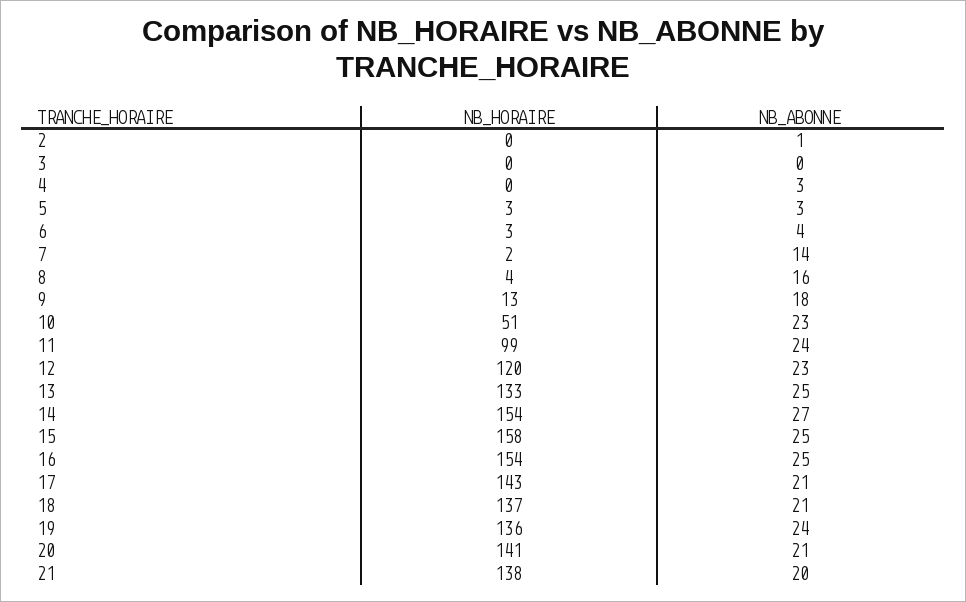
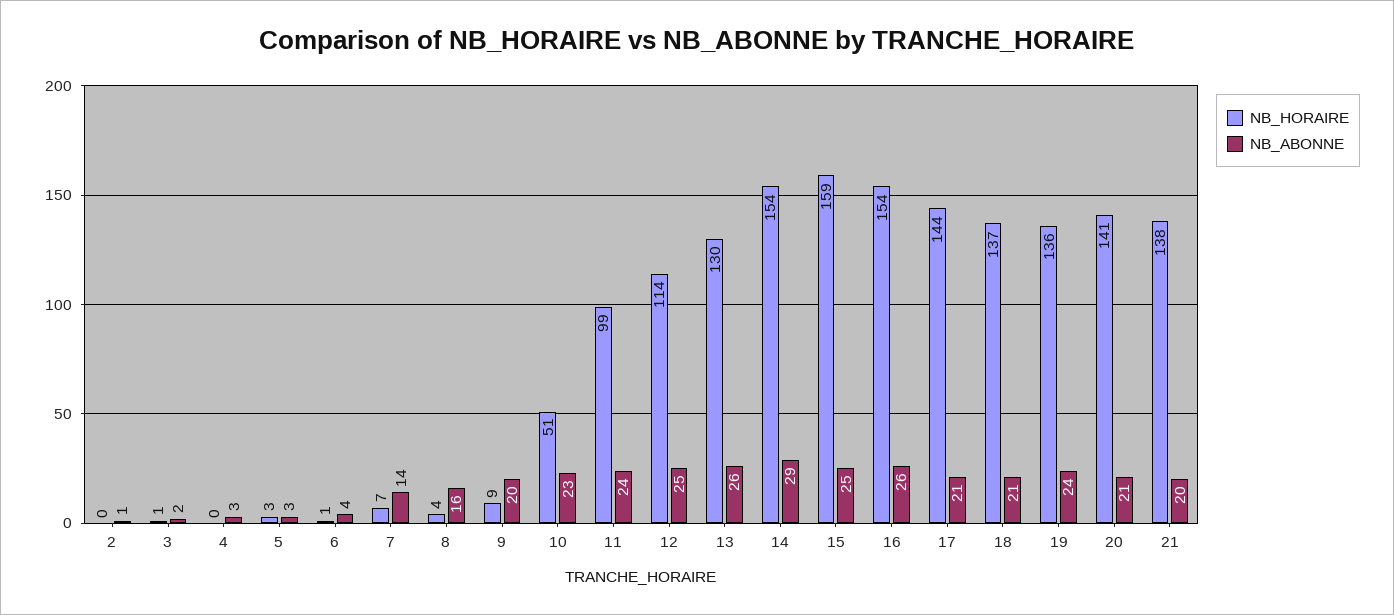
NB_HORAIRE, 3: 0 -> 1
NB_ABONNE, 3: 0 -> 2
NB_HORAIRE, 6: 3 -> 1
NB_HORAIRE, 7: 2 -> 7
NB_HORAIRE, 9: 13 -> 9
NB_ABONNE, 9: 18 -> 20
NB_HORAIRE, 12: 120 -> 114
NB_ABONNE, 12: 23 -> 25
NB_HORAIRE, 13: 133 -> 130
NB_ABONNE, 13: 25 -> 26
NB_ABONNE, 14: 27 -> 29
NB_HORAIRE, 15: 158 -> 159
NB_ABONNE, 16: 25 -> 26
NB_HORAIRE, 17: 143 -> 144

